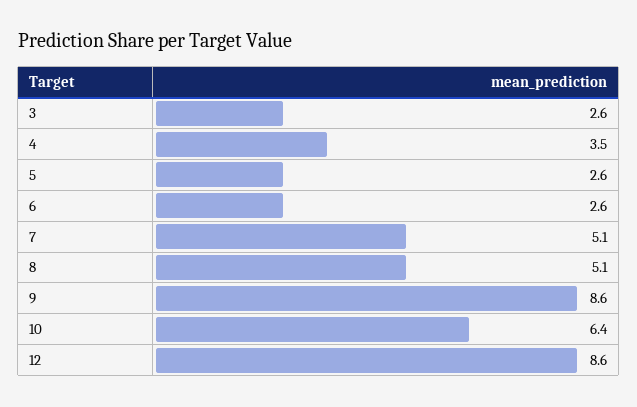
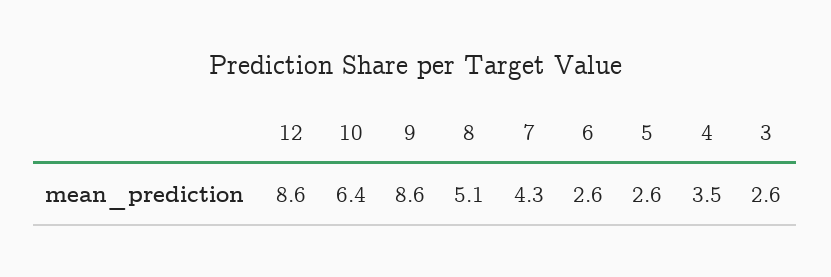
7: 5.1 -> 4.3

